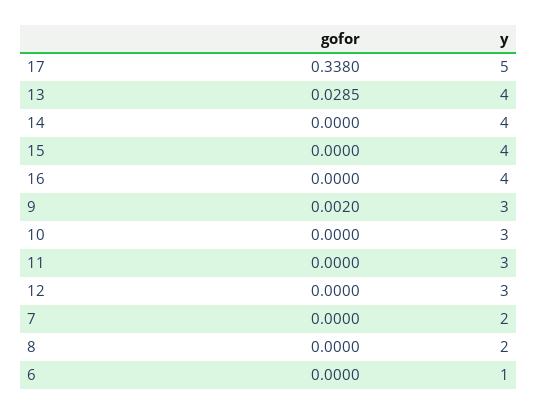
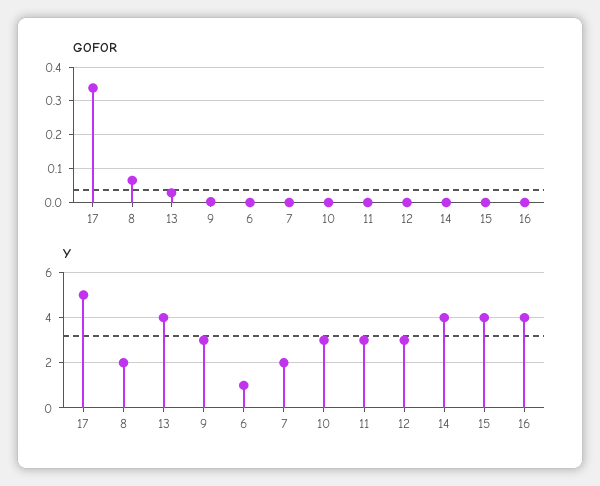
gofor, 8: 0 -> 0.06

